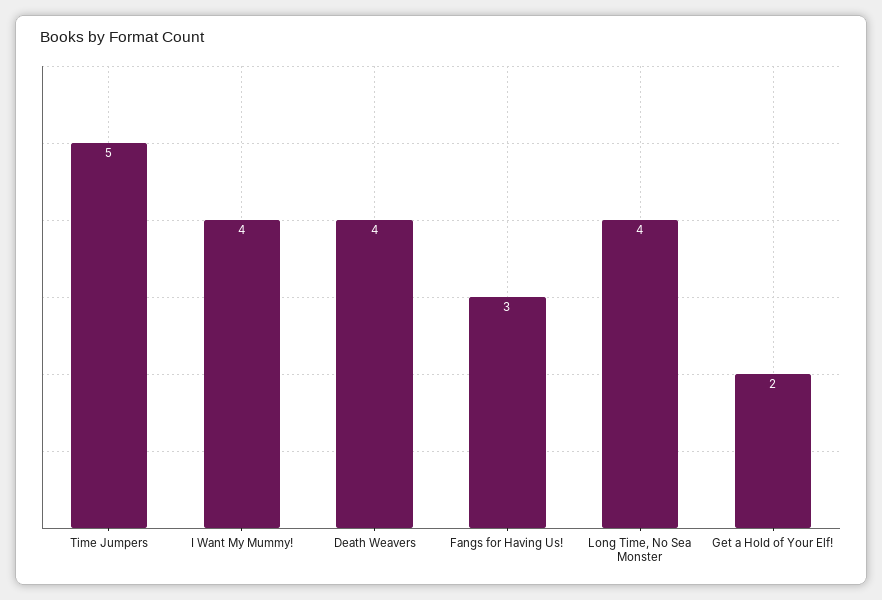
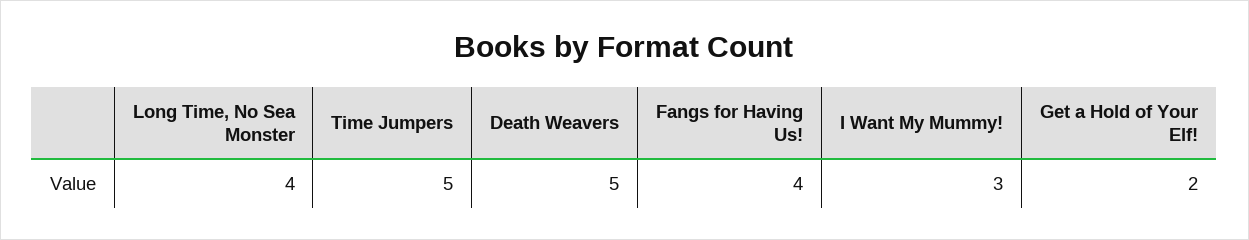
I Want My Mummy!: 4 -> 3
Death Weavers: 4 -> 5
Fangs for Having Us!: 3 -> 4

